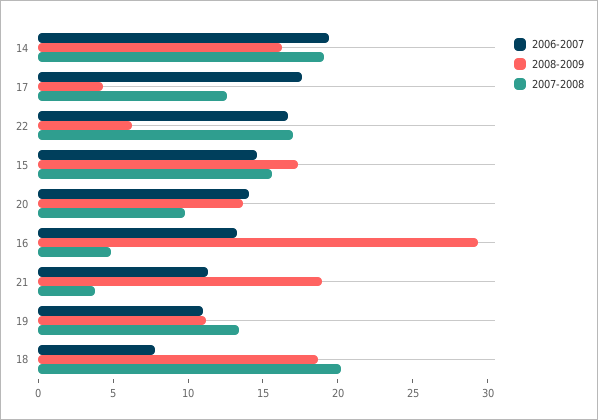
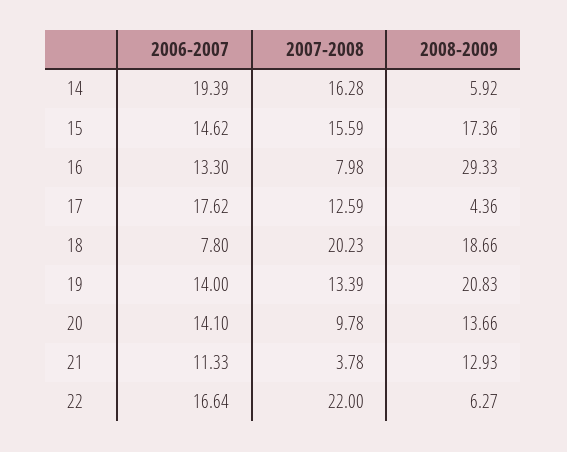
2008-2009, 14: 16 -> 5.92
2007-2008, 14: 19 -> 16.28
2007-2008, 22: 17 -> 22
2007-2008, 16: 5 -> 7.98
2008-2009, 21: 19 -> 12.93
2006-2007, 19: 11 -> 14
2008-2009, 19: 11 -> 20.83

